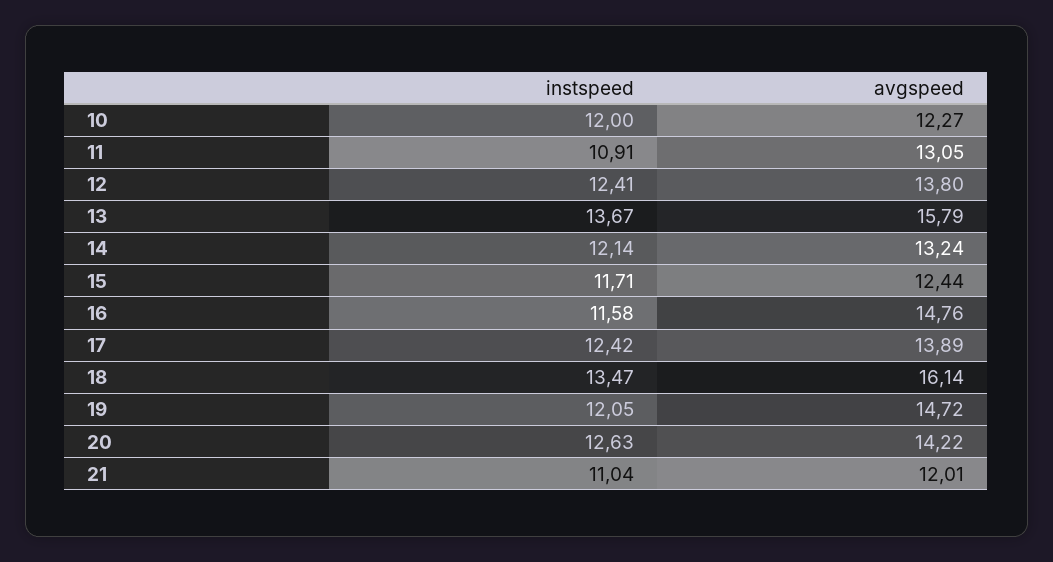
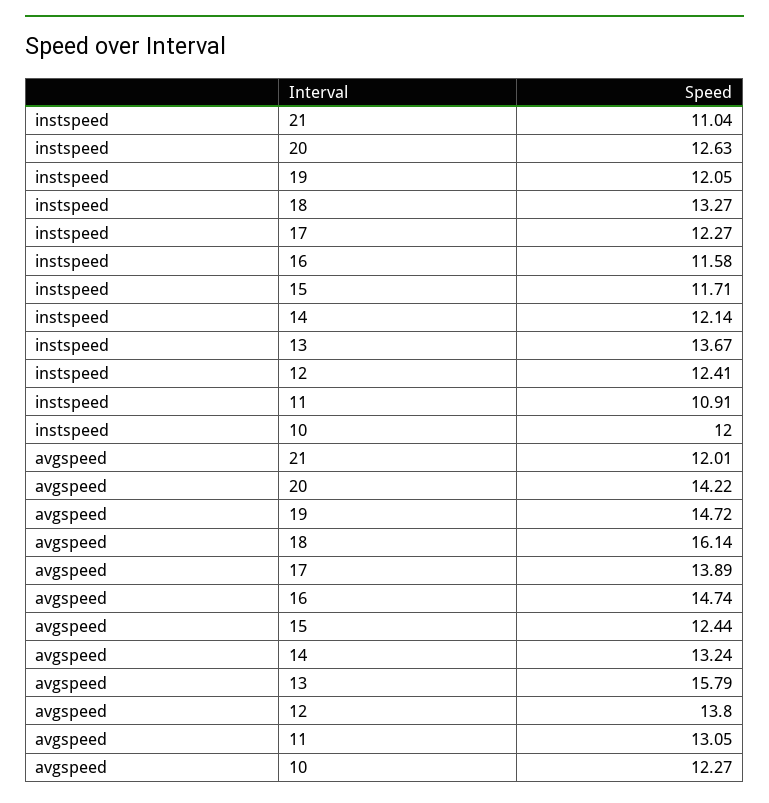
avgspeed, 16: 14.76 -> 14.74
instspeed, 17: 12.42 -> 12.27
instspeed, 18: 13.47 -> 13.27

